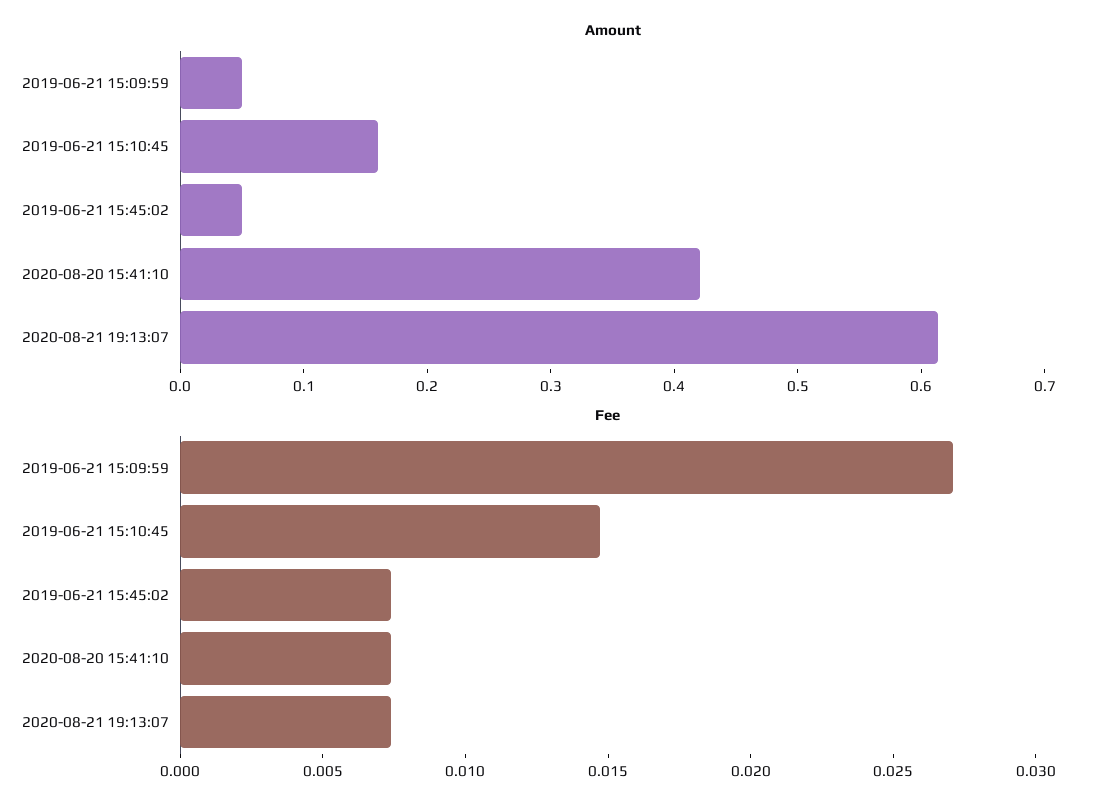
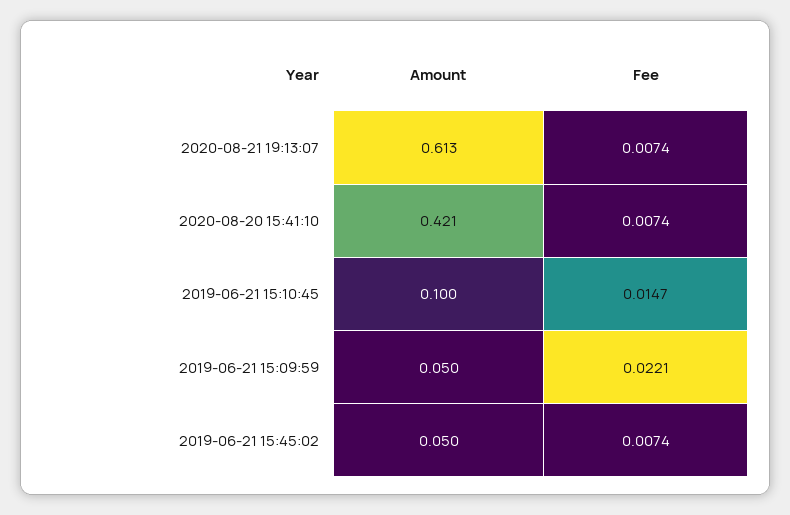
Amount, 2019-06-21 15:10:45: 0.16 -> 0.1
Fee, 2019-06-21 15:09:59: 0.027 -> 0.0221

